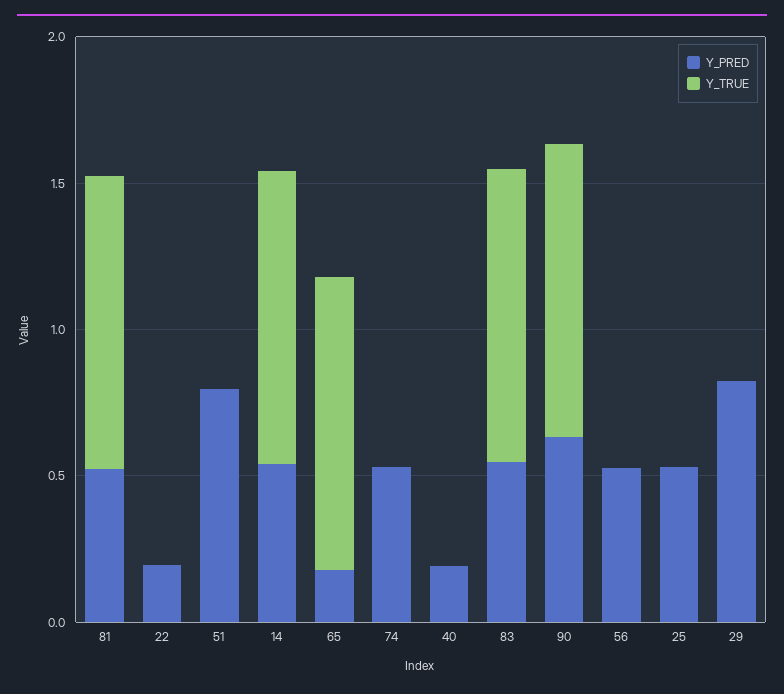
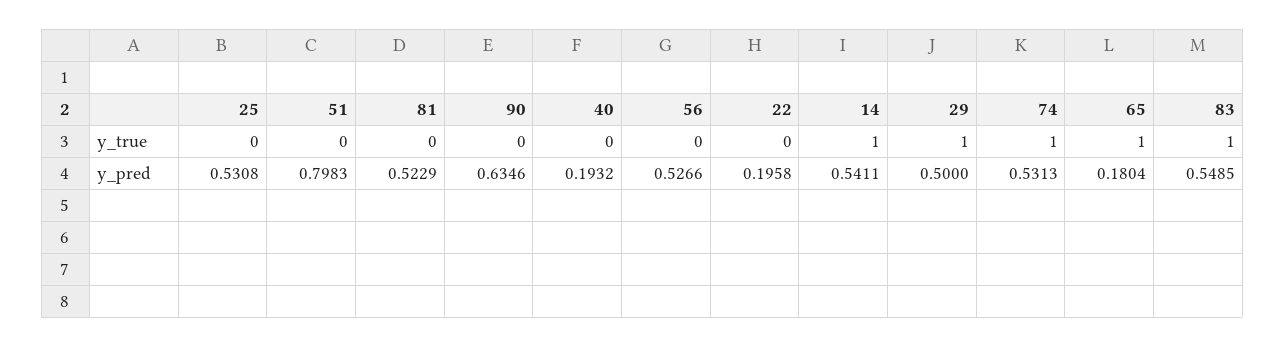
Y_TRUE, 81: 1 -> 0
Y_TRUE, 74: 0 -> 1
Y_TRUE, 90: 1 -> 0
Y_PRED, 29: 0.8 -> 0.5
Y_TRUE, 29: 0 -> 1

